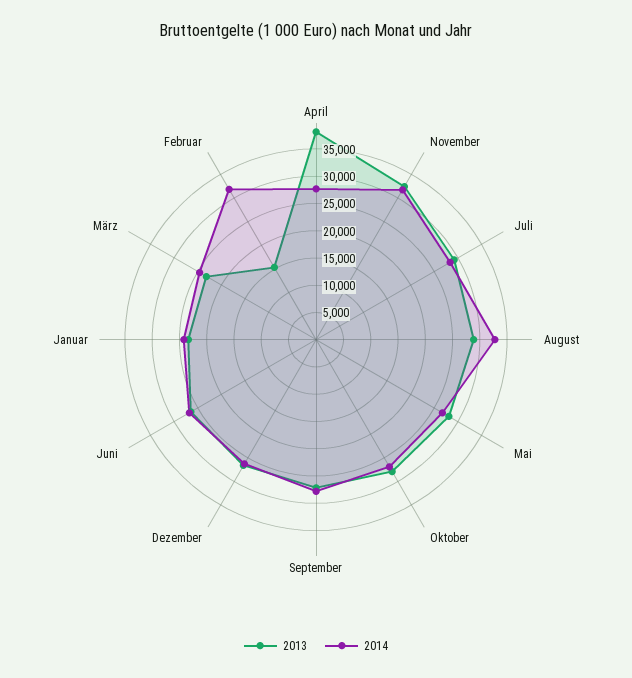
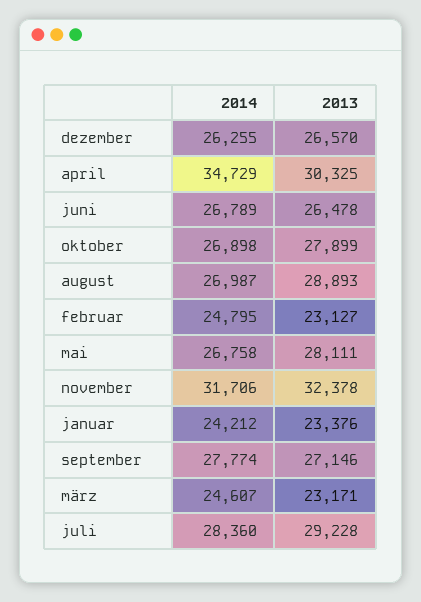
2013, April: 37500 -> 30325
2014, April: 27500 -> 34729
2014, August: 32500 -> 26987
2013, Februar: 15000 -> 23127
2014, Februar: 32500 -> 24795

